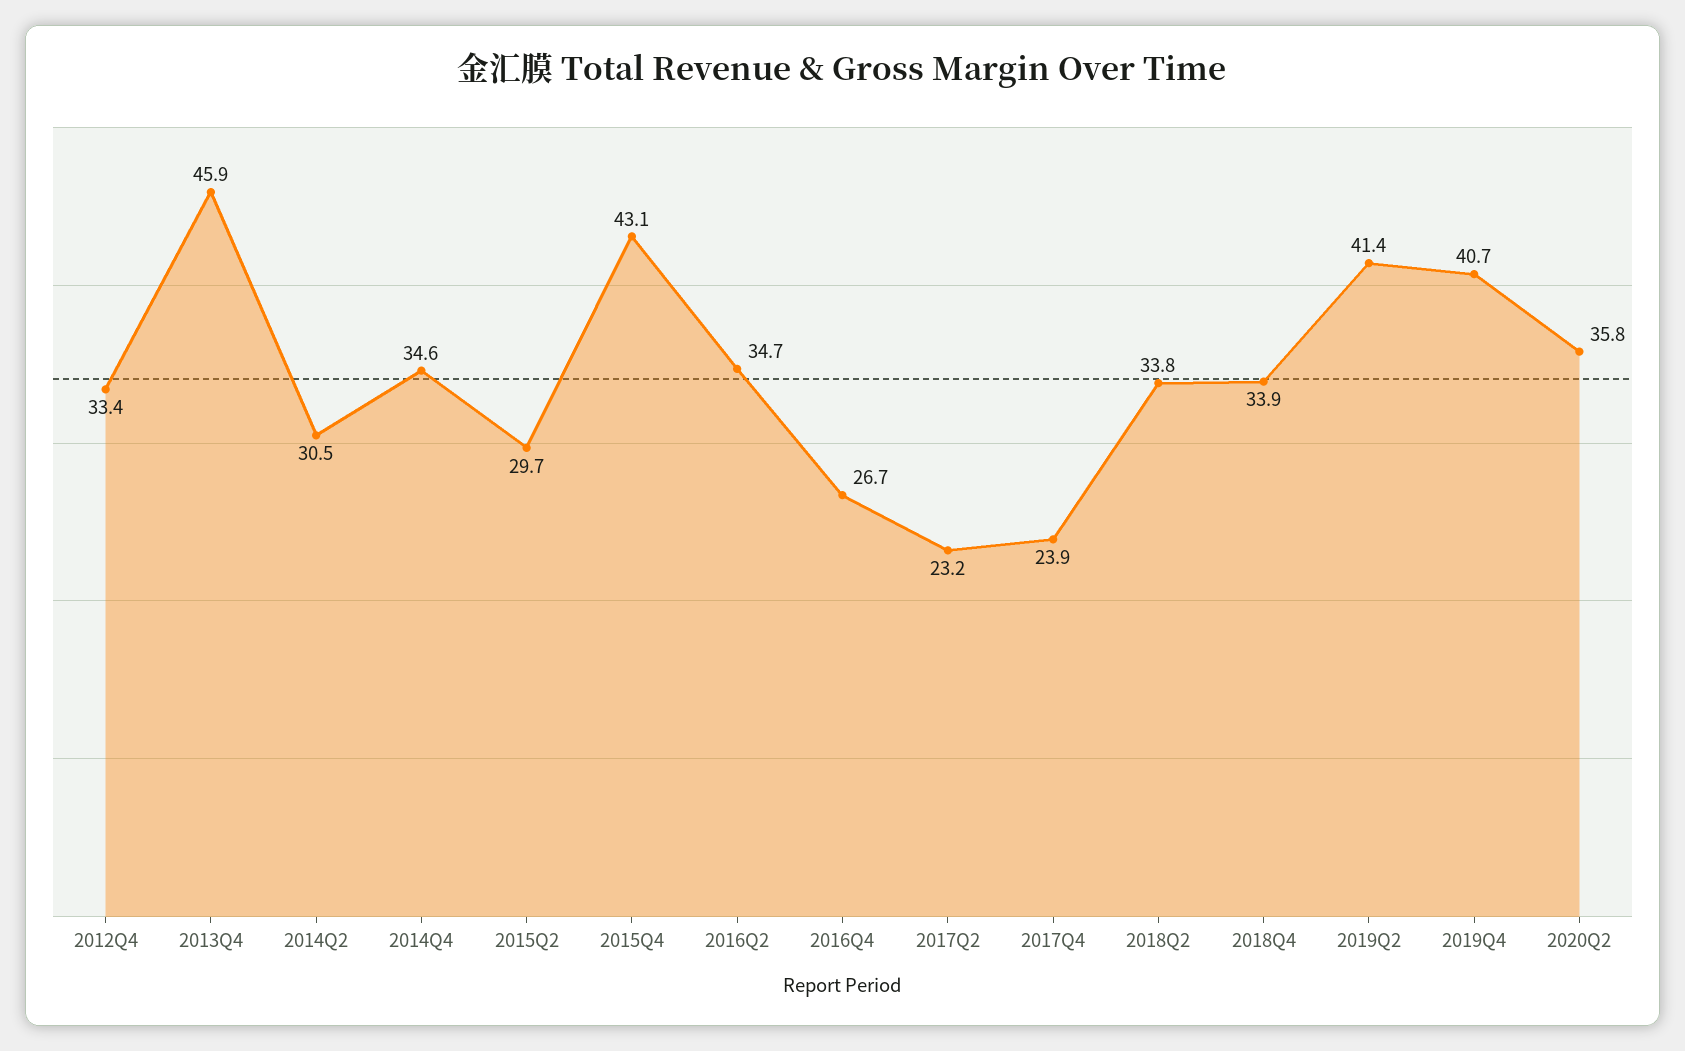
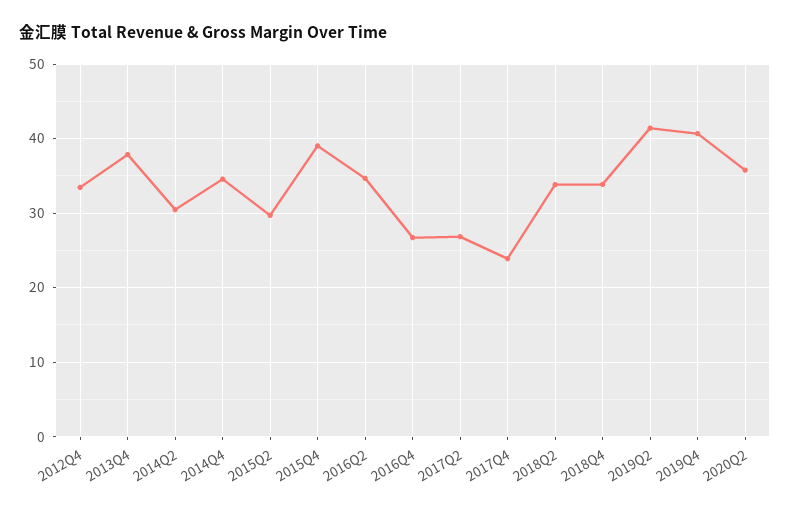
2013Q4: 45.9 -> 38
2015Q4: 43.1 -> 39
2017Q2: 23.2 -> 27

